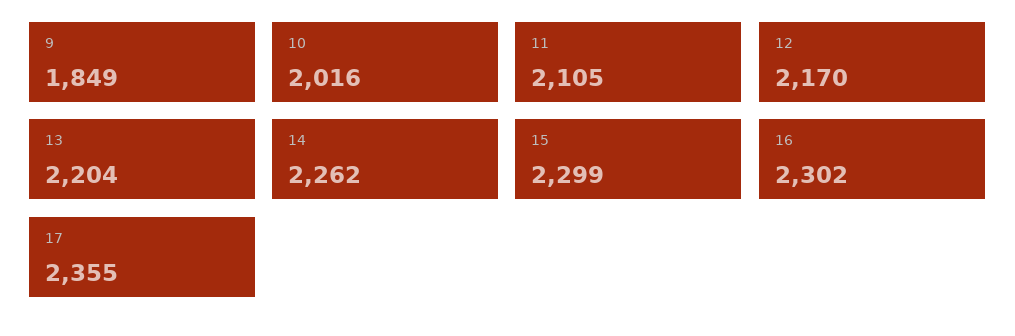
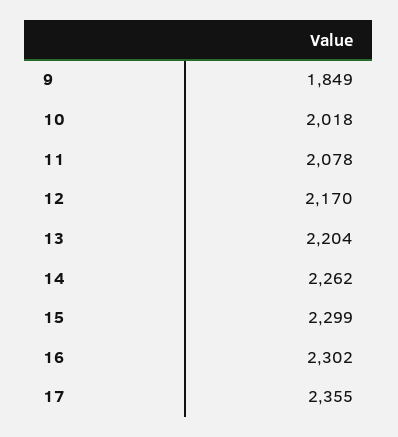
10: 2016 -> 2018
11: 2105 -> 2078

